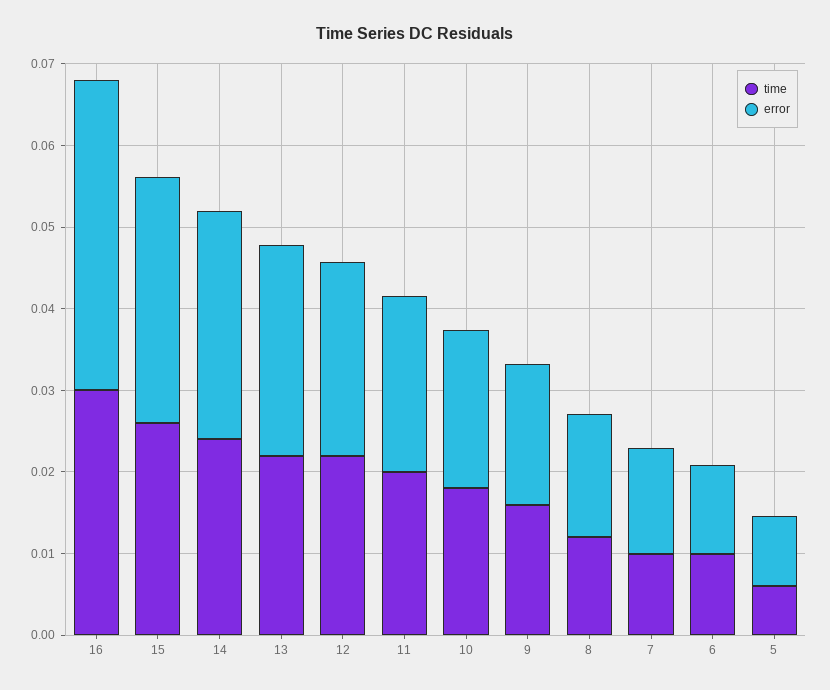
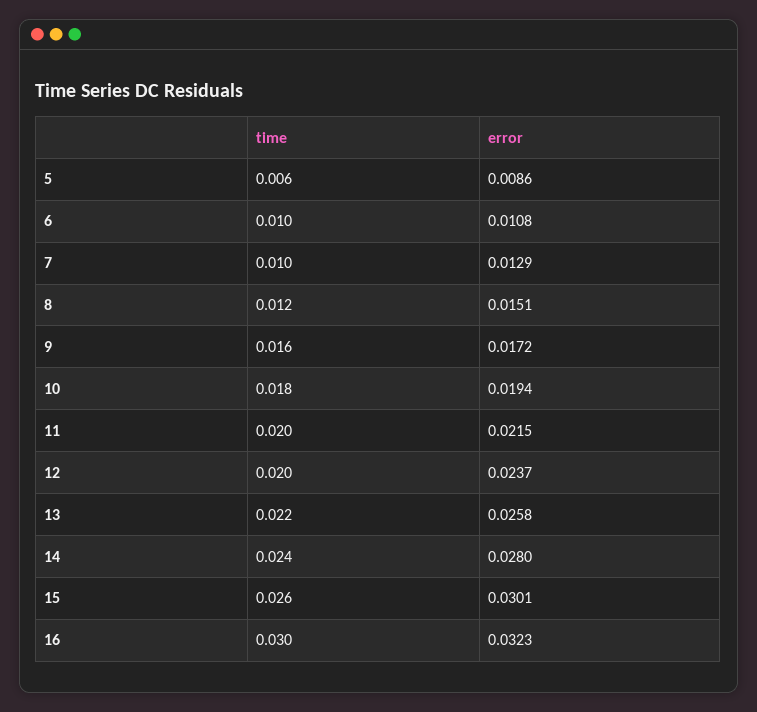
error, 16: 0.038 -> 0.0323
time, 12: 0.022 -> 0.02

